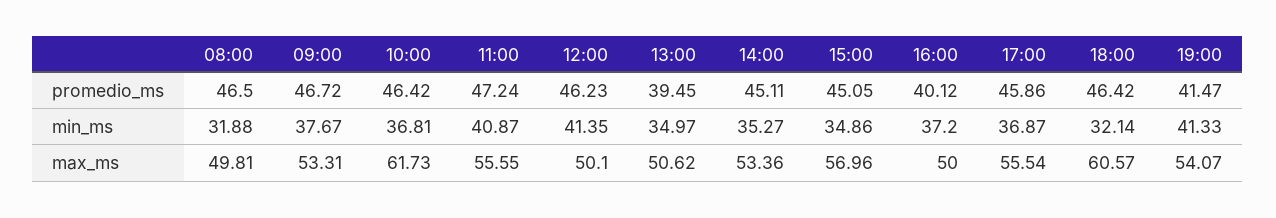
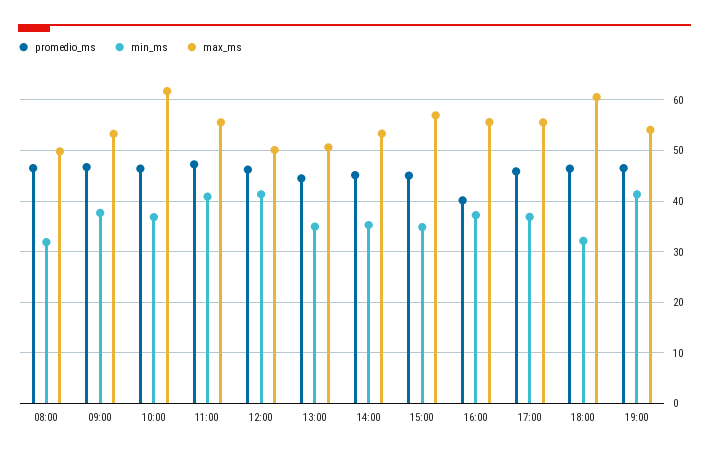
promedio_ms, 13:00: 39.45 -> 44
promedio_ms, 19:00: 41.47 -> 46
max_ms, 16:00: 50 -> 56

